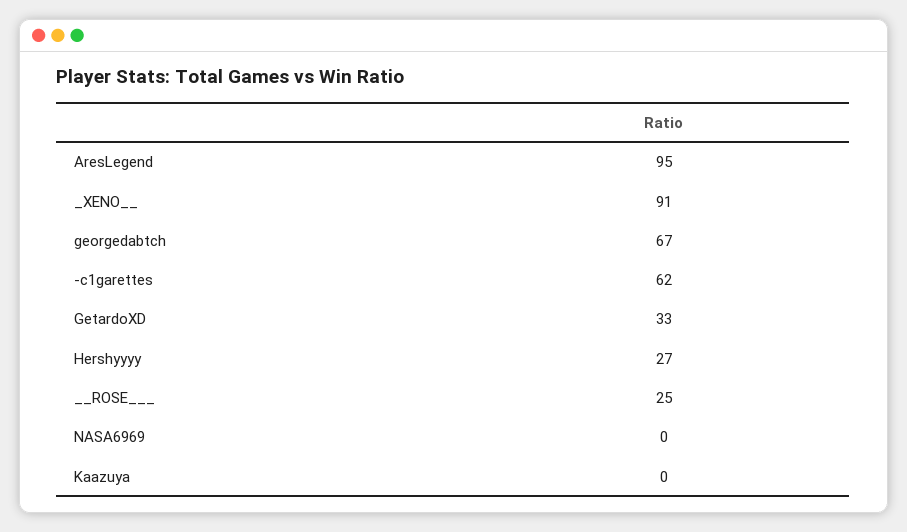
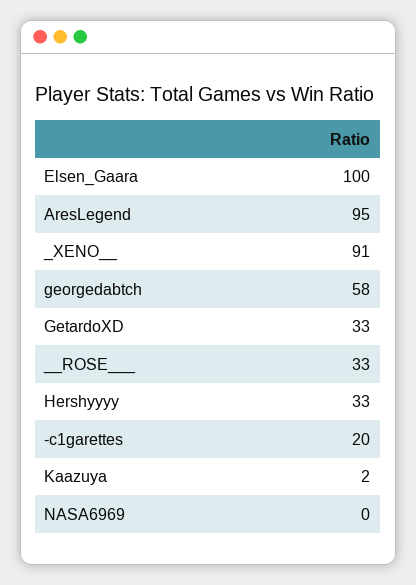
georgedabtch: 67 -> 58
-c1garettes: 62 -> 20
Hershyyyy: 27 -> 33
__ROSE___: 25 -> 33
Kaazuya: 0 -> 2
Elsen_Gaara: none -> 100

